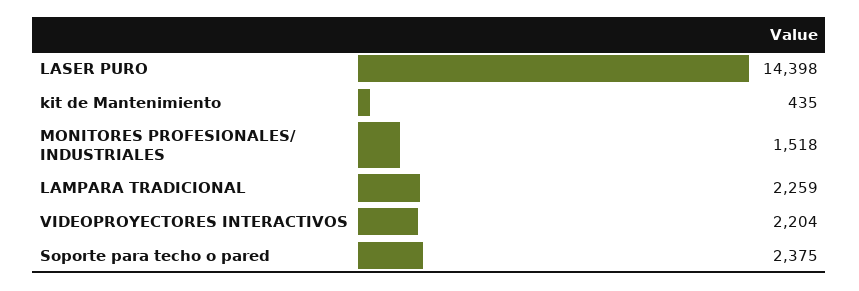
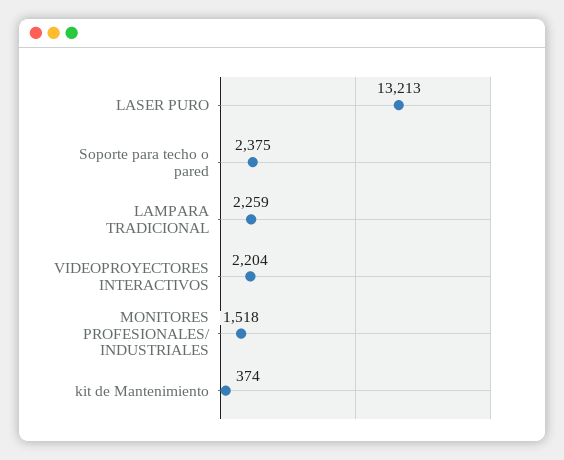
LASER PURO: 14398 -> 13213
kit de Mantenimiento: 435 -> 374

